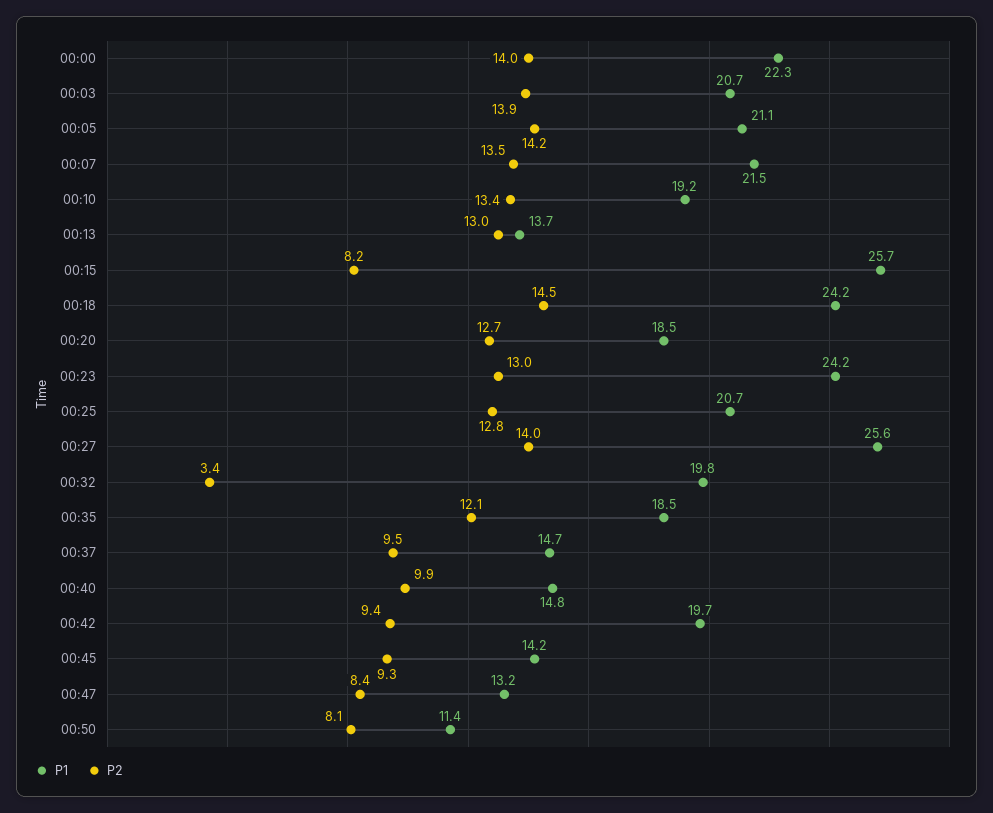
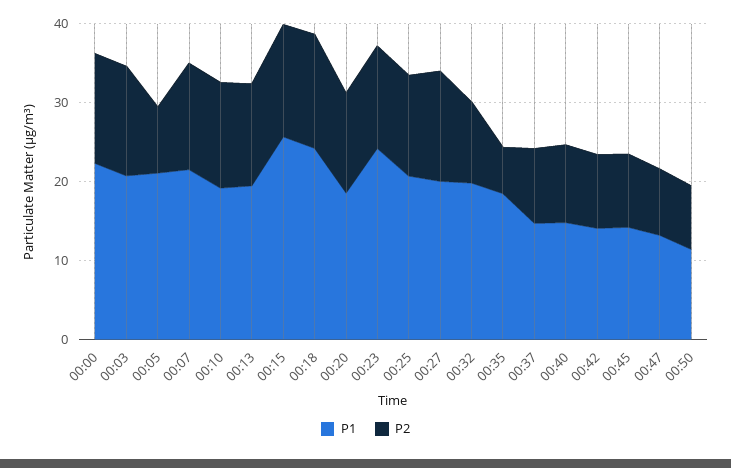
P2, 00:05: 14.2 -> 8
P1, 00:13: 13.7 -> 20
P2, 00:15: 8.2 -> 14
P1, 00:27: 25.6 -> 20
P2, 00:32: 3.4 -> 10
P2, 00:35: 12.1 -> 6
P1, 00:42: 19.7 -> 14

